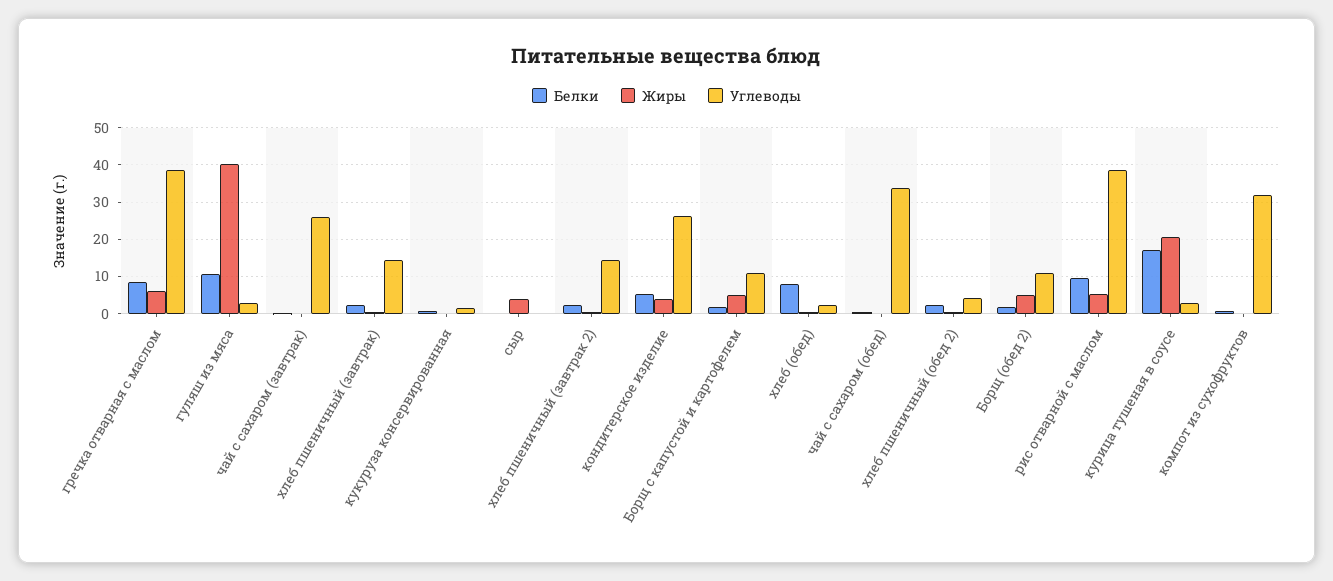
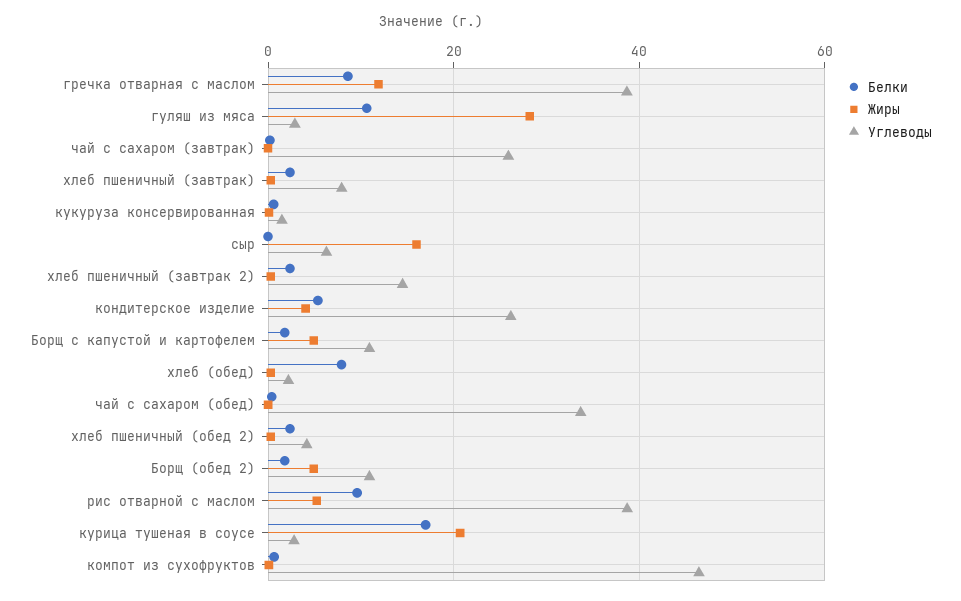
Жиры, гречка отварная с маслом: 6 -> 12
Жиры, гуляш из мяса: 40 -> 28
Углеводы, хлеб пшеничный (завтрак): 14 -> 8
Жиры, сыр: 4 -> 16
Углеводы, сыр: 0 -> 6
Углеводы, компот из сухофруктов: 32 -> 46

